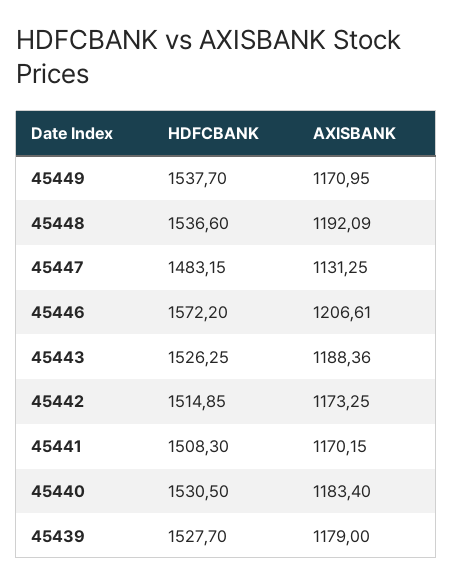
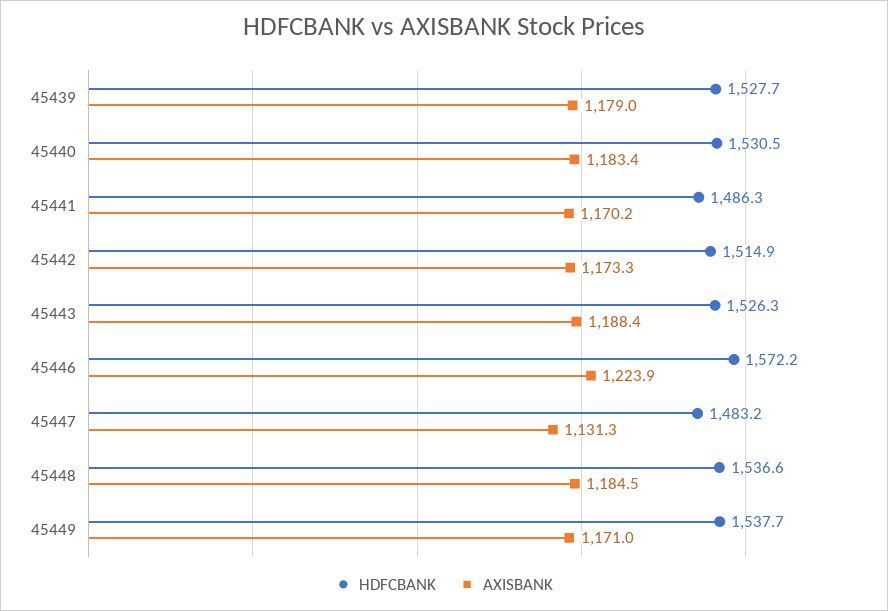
AXISBANK, 45448: 1192.09 -> 1184.5
AXISBANK, 45446: 1206.61 -> 1223.9
HDFCBANK, 45441: 1508.3 -> 1486.3

